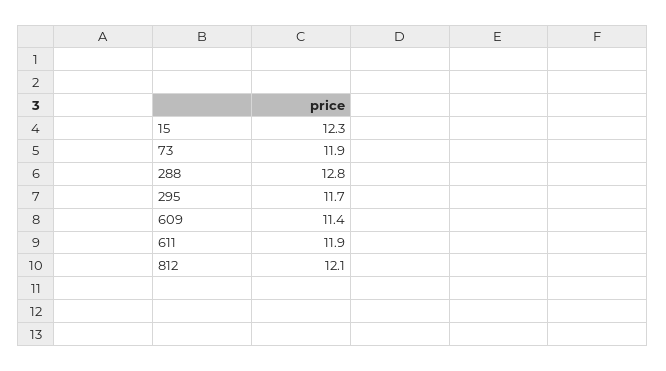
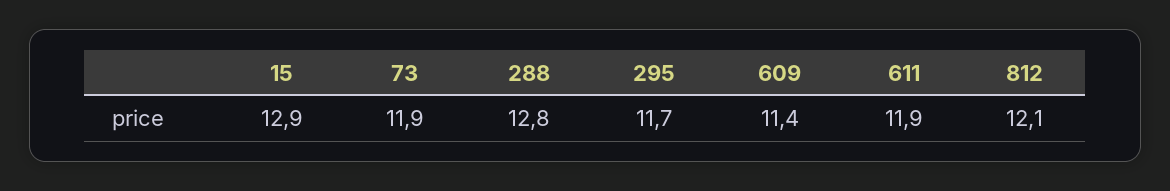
15: 12.3 -> 12.9

